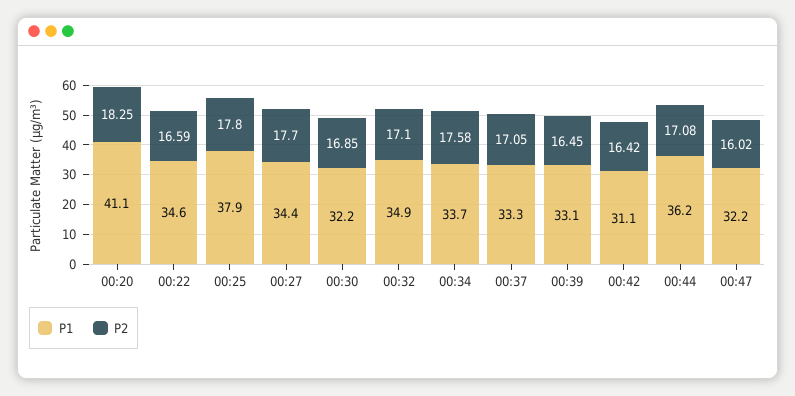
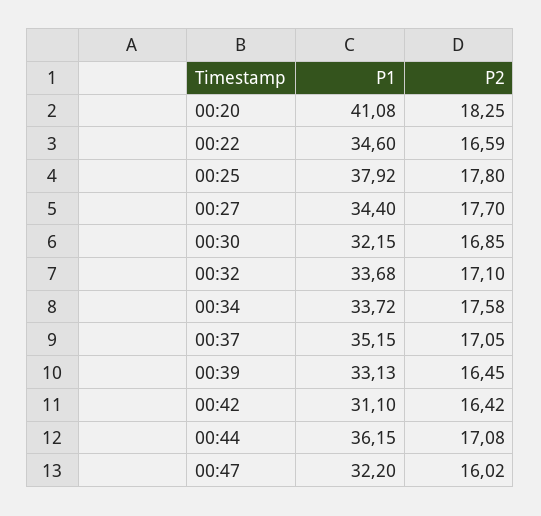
P1, 00:32: 34.9 -> 33.68
P1, 00:37: 33.3 -> 35.15

